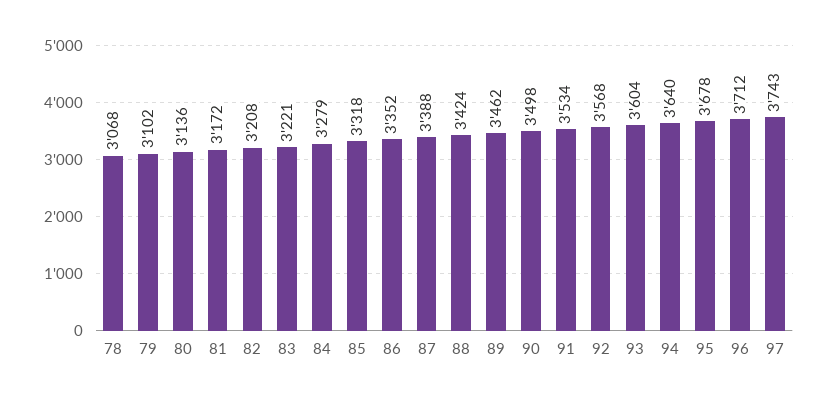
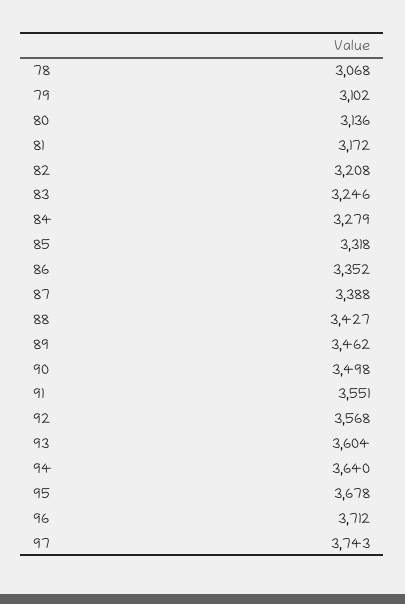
83: 3221 -> 3246
88: 3424 -> 3427
91: 3534 -> 3551

